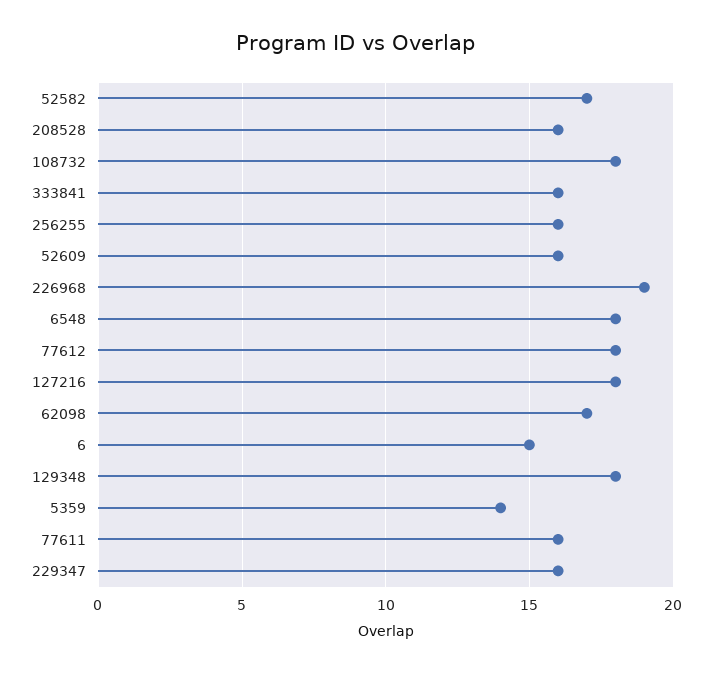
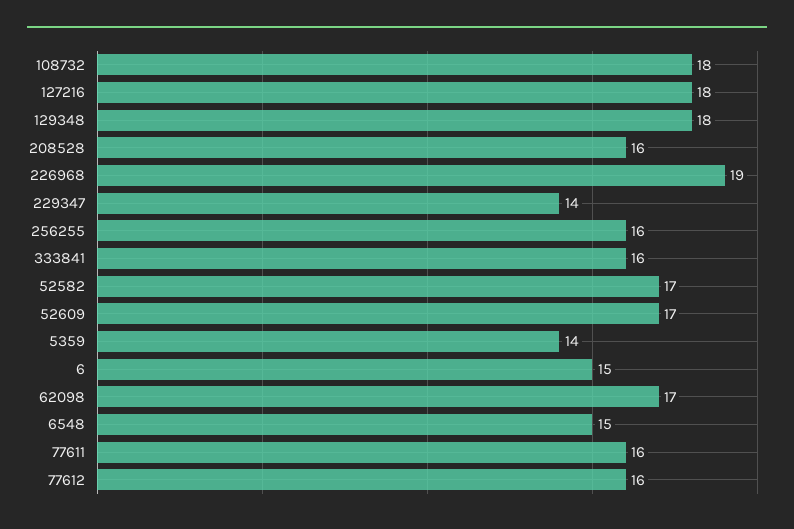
52609: 16 -> 17
6548: 18 -> 15
77612: 18 -> 16
229347: 16 -> 14

